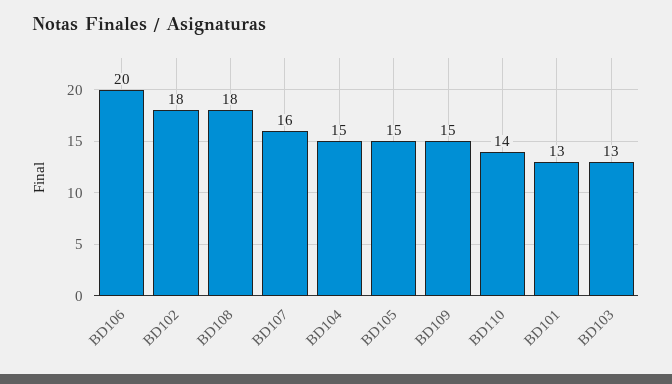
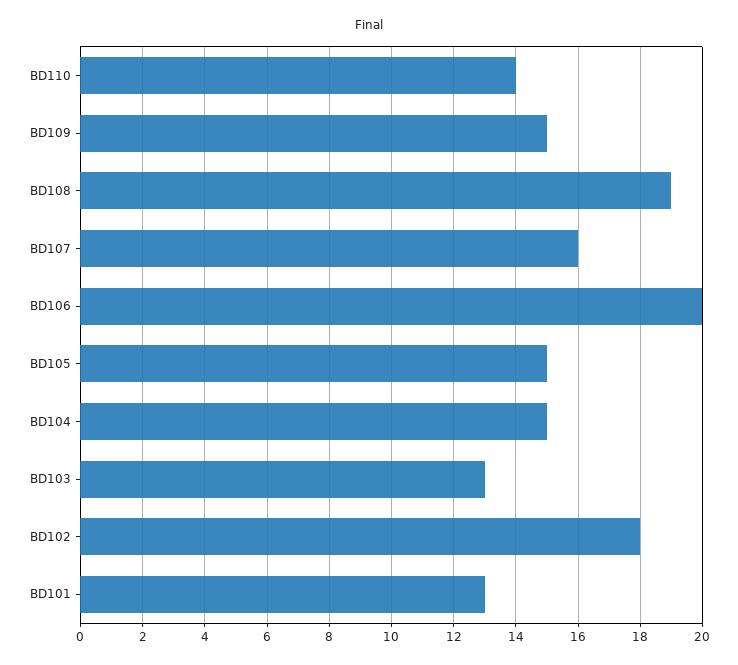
BD108: 18 -> 19

